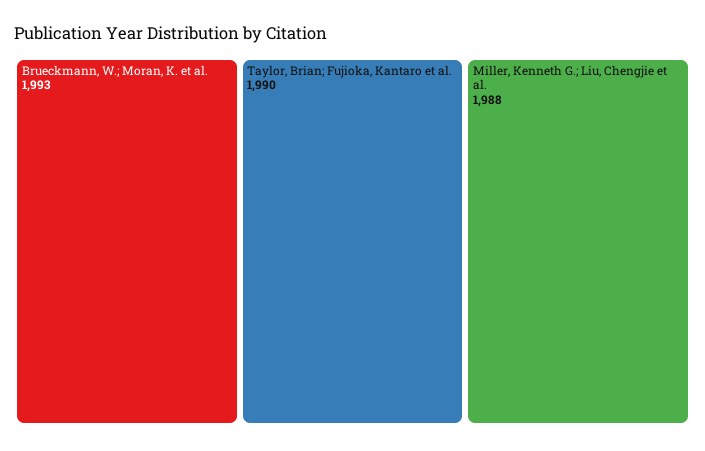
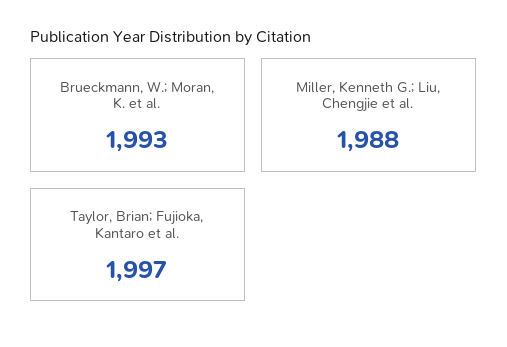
Taylor, Brian; Fujioka, Kantaro et al.: 1990 -> 1997

